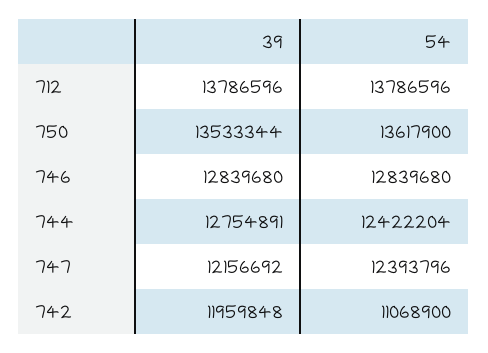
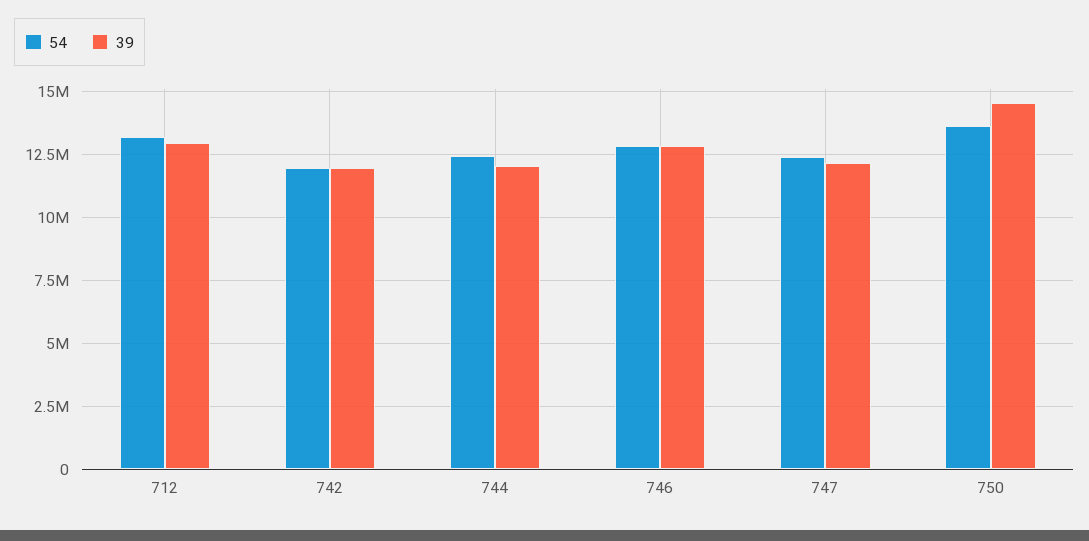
39, 712: 13786596 -> 13000000
54, 712: 13786596 -> 13250000
39, 750: 13533344 -> 14500000
39, 744: 12754891 -> 12000000
54, 742: 11068900 -> 12000000

